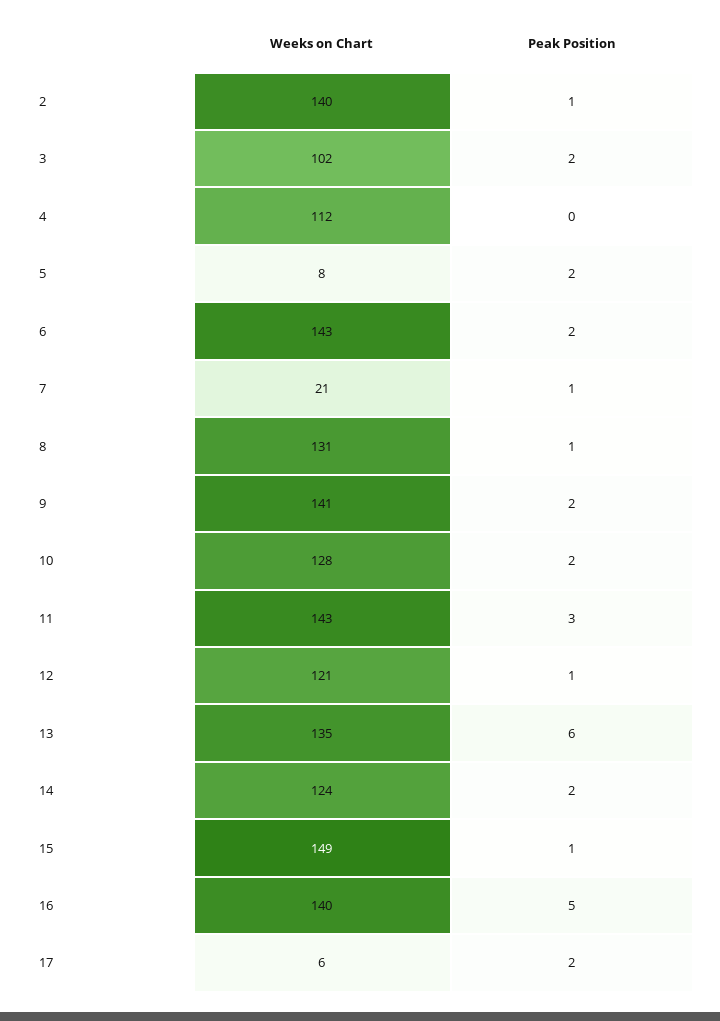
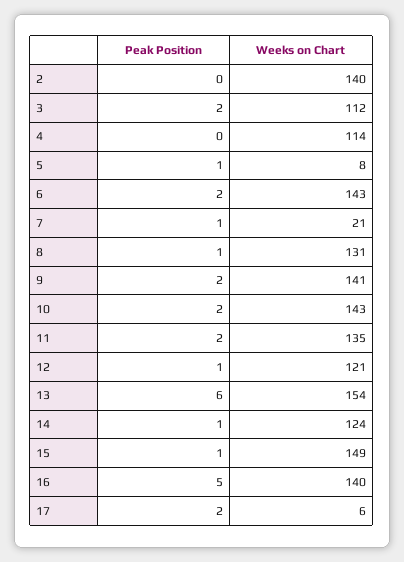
Peak Position, 2: 1 -> 0
Weeks on Chart, 3: 102 -> 112
Weeks on Chart, 4: 112 -> 114
Peak Position, 5: 2 -> 1
Weeks on Chart, 10: 128 -> 143
Weeks on Chart, 11: 143 -> 135
Peak Position, 11: 3 -> 2
Weeks on Chart, 13: 135 -> 154
Peak Position, 14: 2 -> 1

